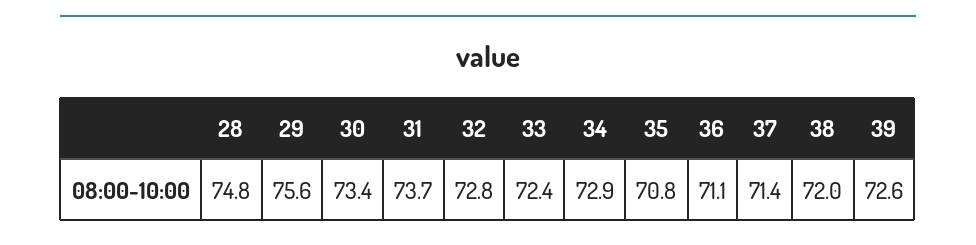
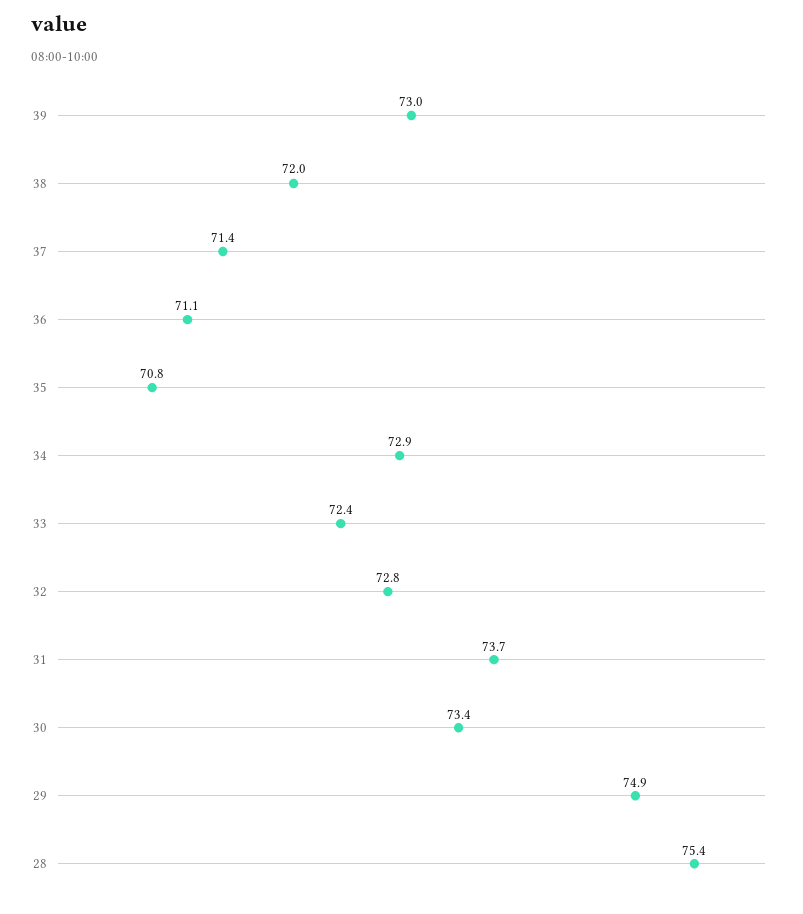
28: 74.8 -> 75.4
29: 75.6 -> 74.9
39: 72.6 -> 73

